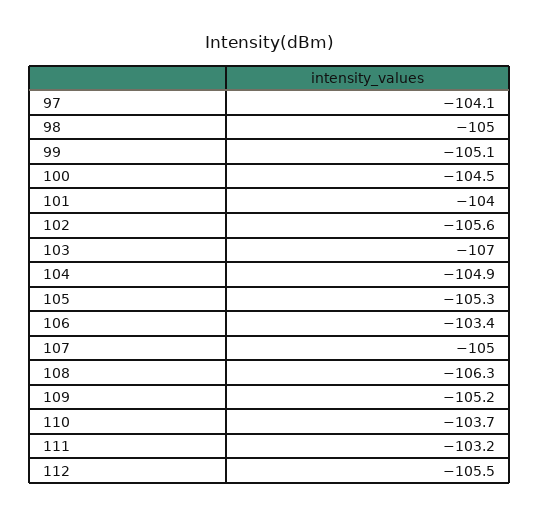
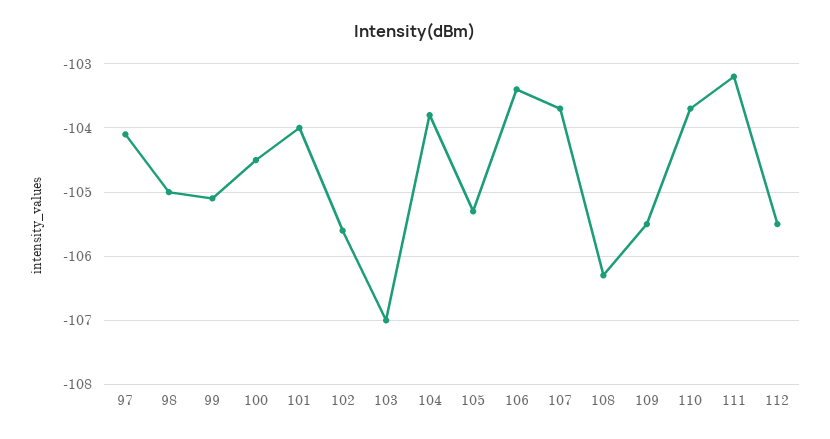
104: -104.9 -> -103.8
107: -105 -> -103.7
109: -105.2 -> -105.5

